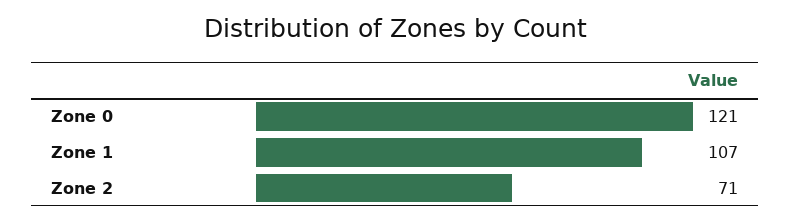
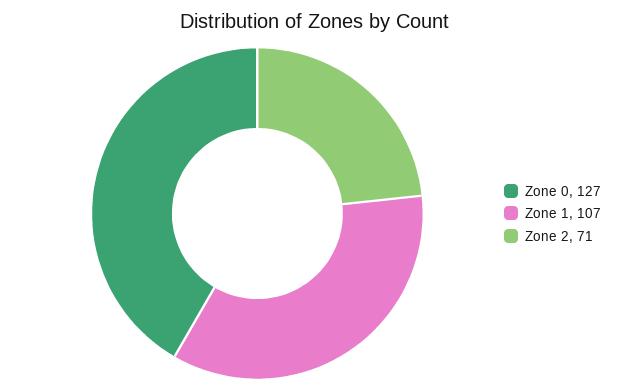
Zone 0: 121 -> 127

